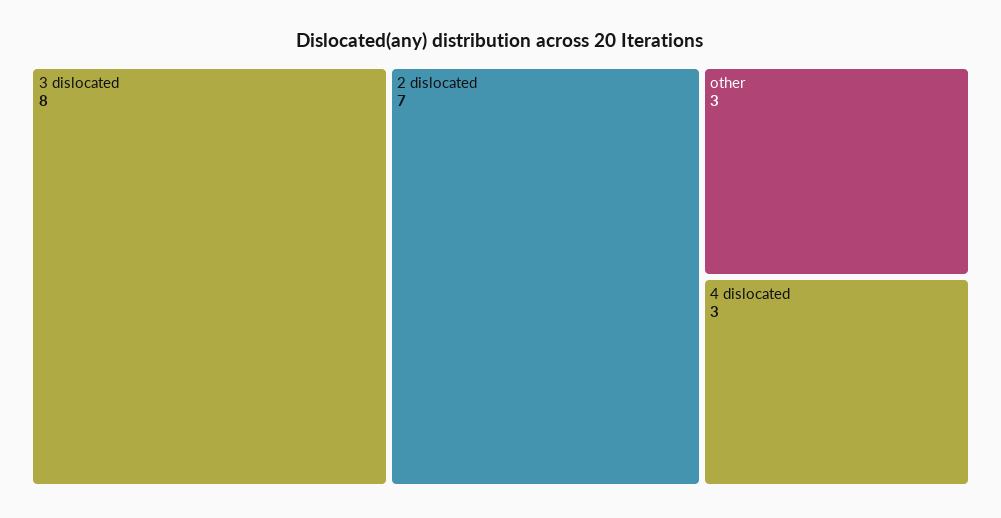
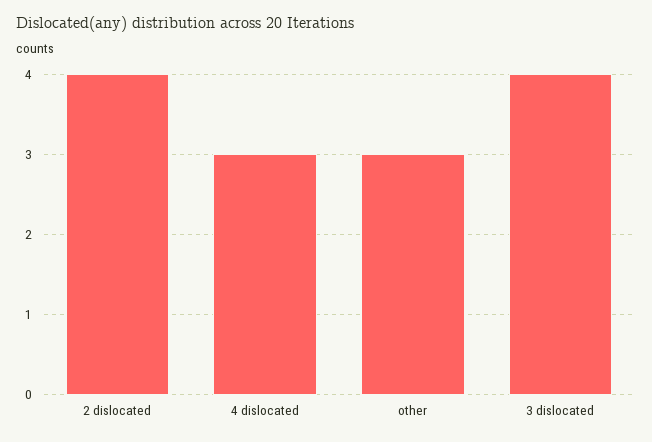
3 dislocated: 8 -> 4
2 dislocated: 7 -> 4

